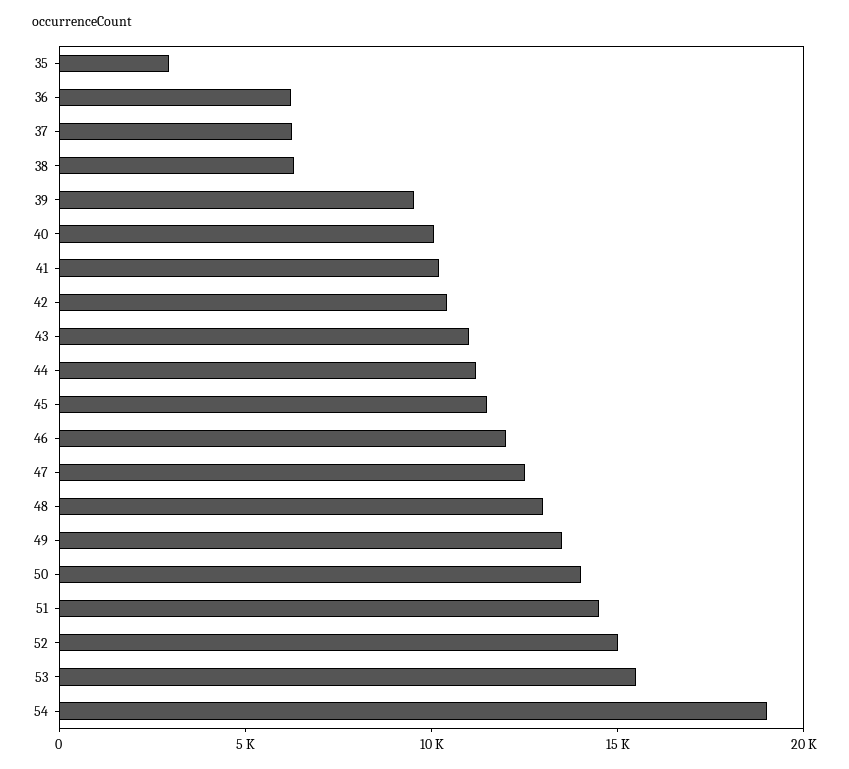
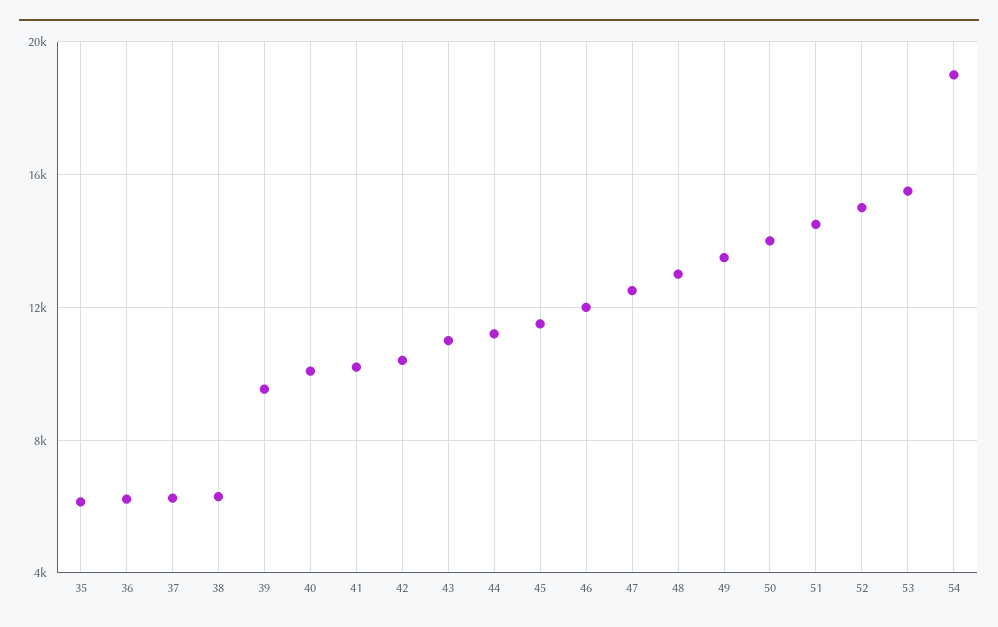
35: 3000 -> 6000

